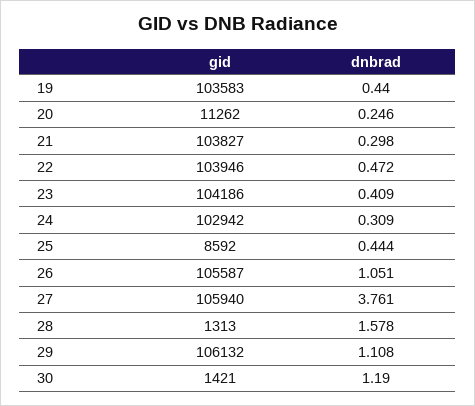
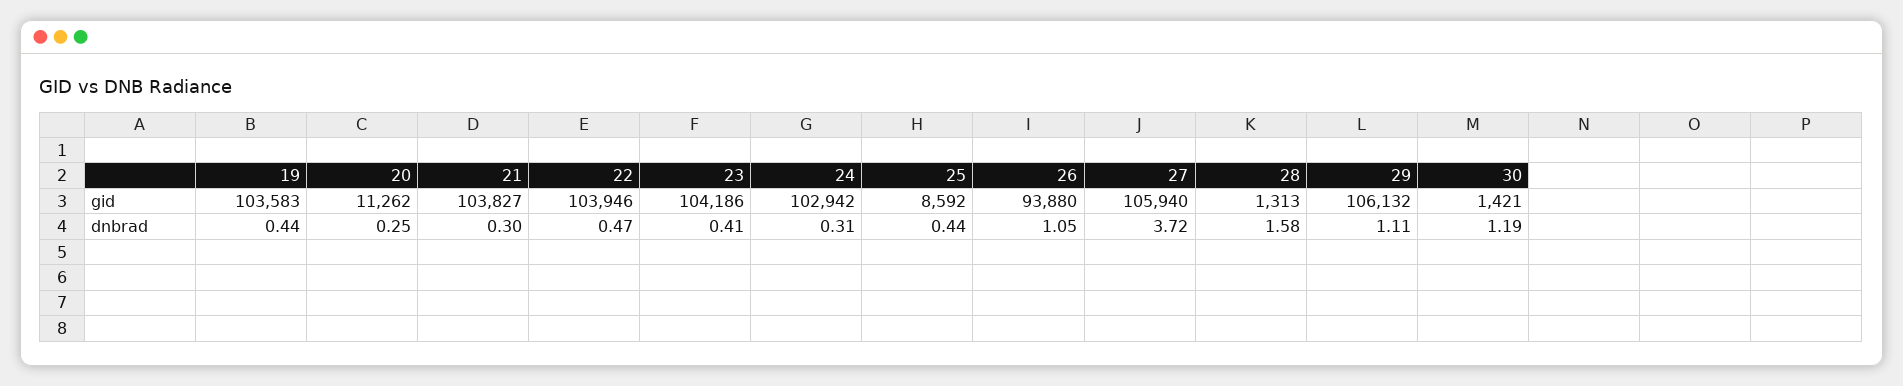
gid, 26: 105587 -> 93880
dnbrad, 27: 3.761 -> 3.72

